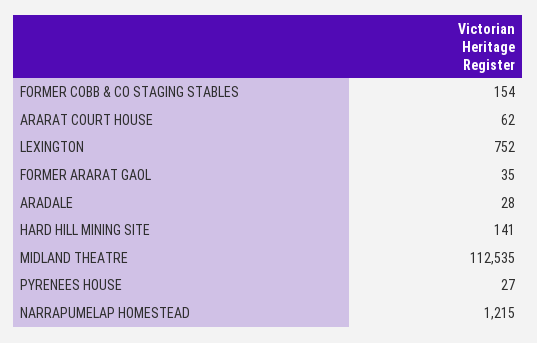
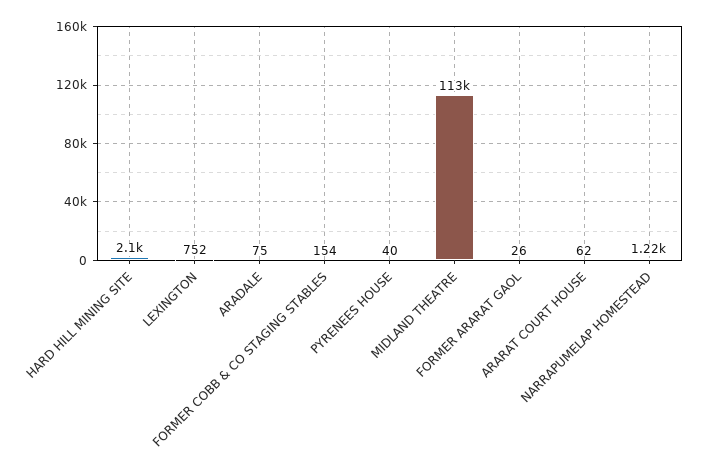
FORMER ARARAT GAOL: 35 -> 26
ARADALE: 28 -> 75
HARD HILL MINING SITE: 141 -> 2100
PYRENEES HOUSE: 27 -> 40

